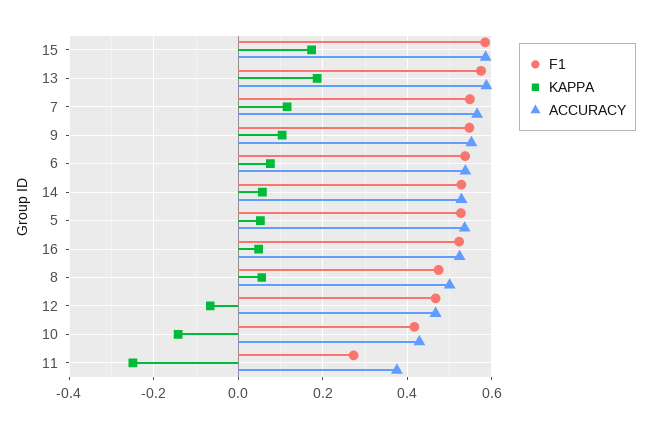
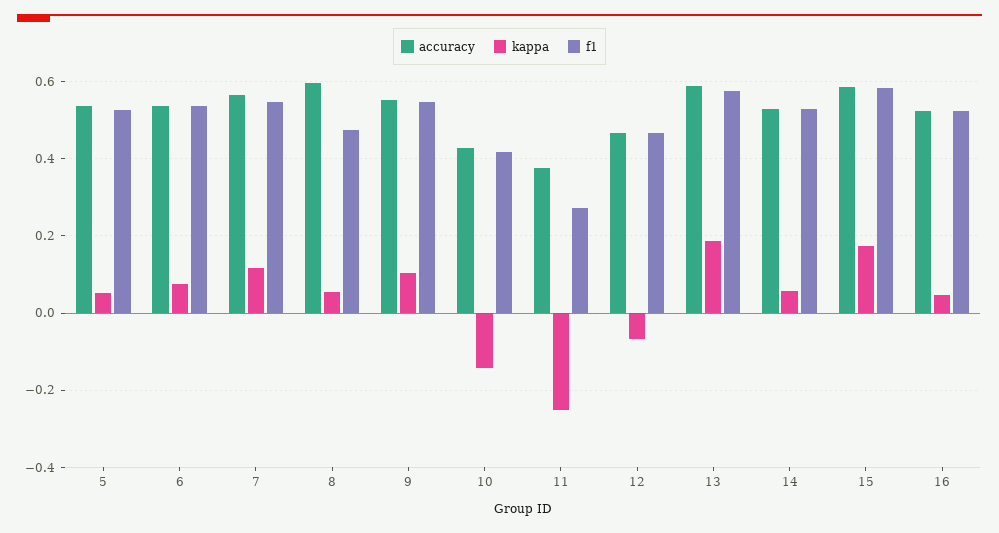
ACCURACY, 8: 0.5 -> 0.6

